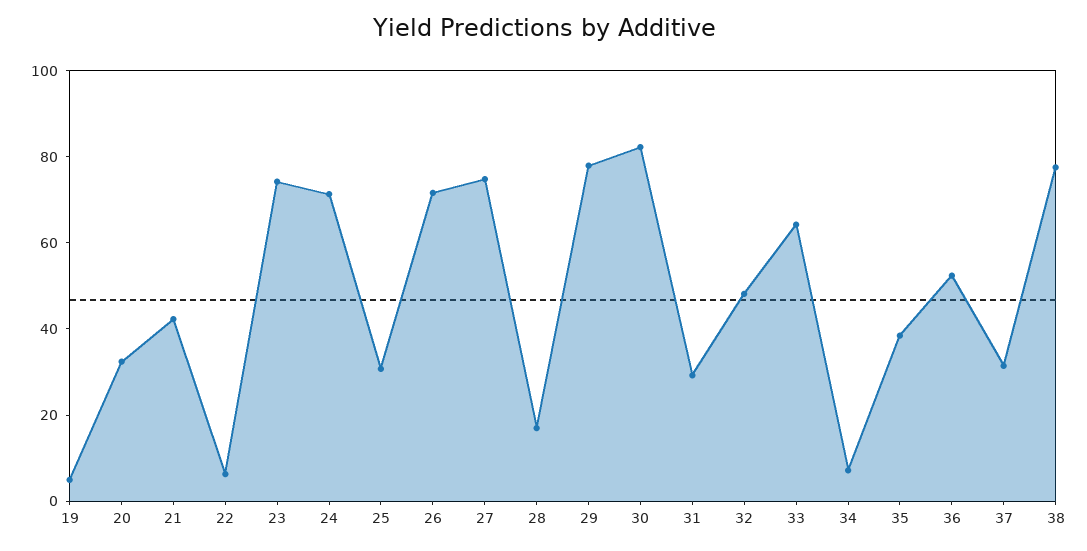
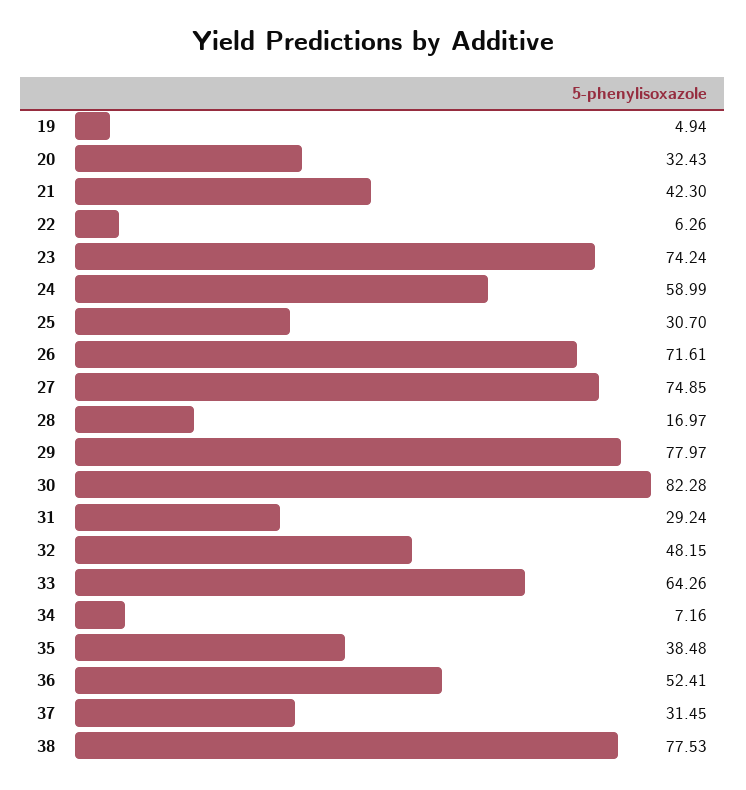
24: 70 -> 58.99

